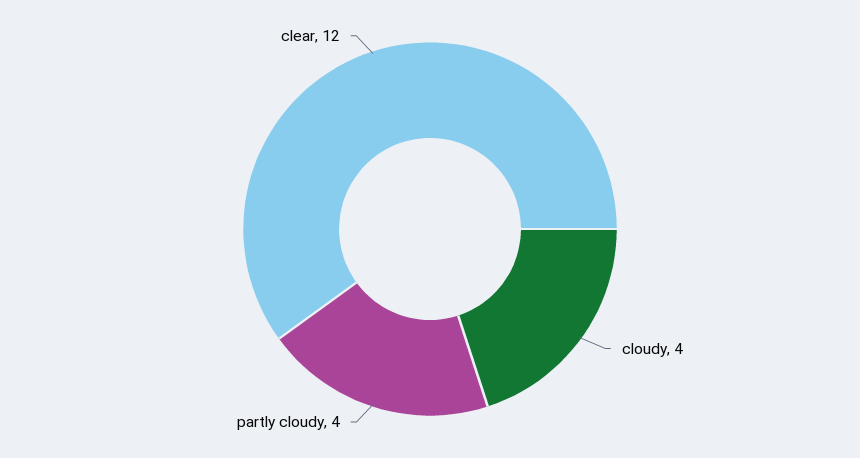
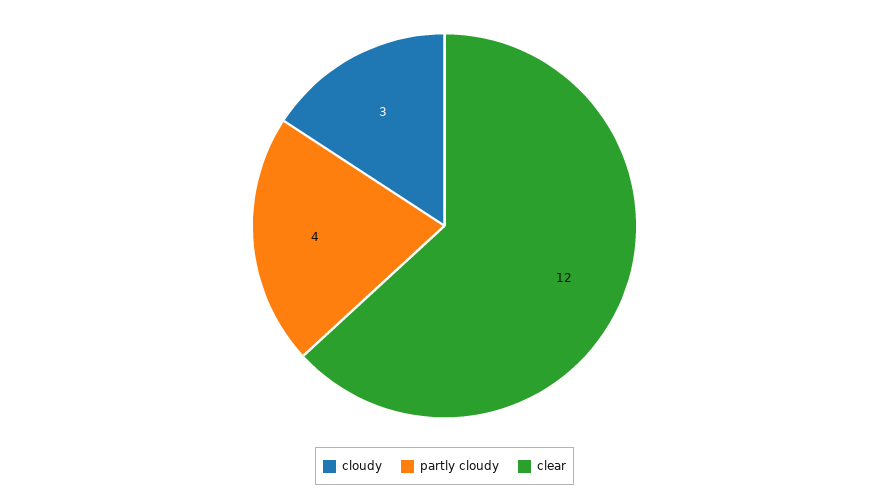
cloudy: 4 -> 3

